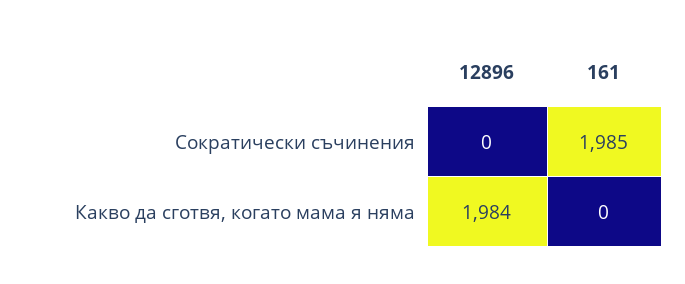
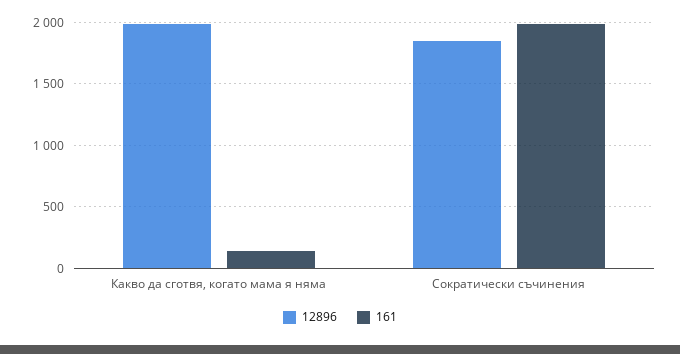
12896, Сократически съчинения: 0 -> 1850
161, Какво да сготвя, когато мама я няма: 0 -> 150

